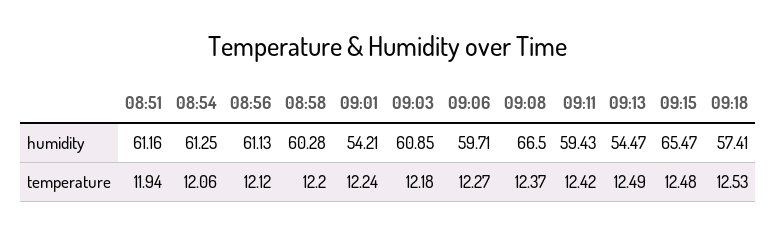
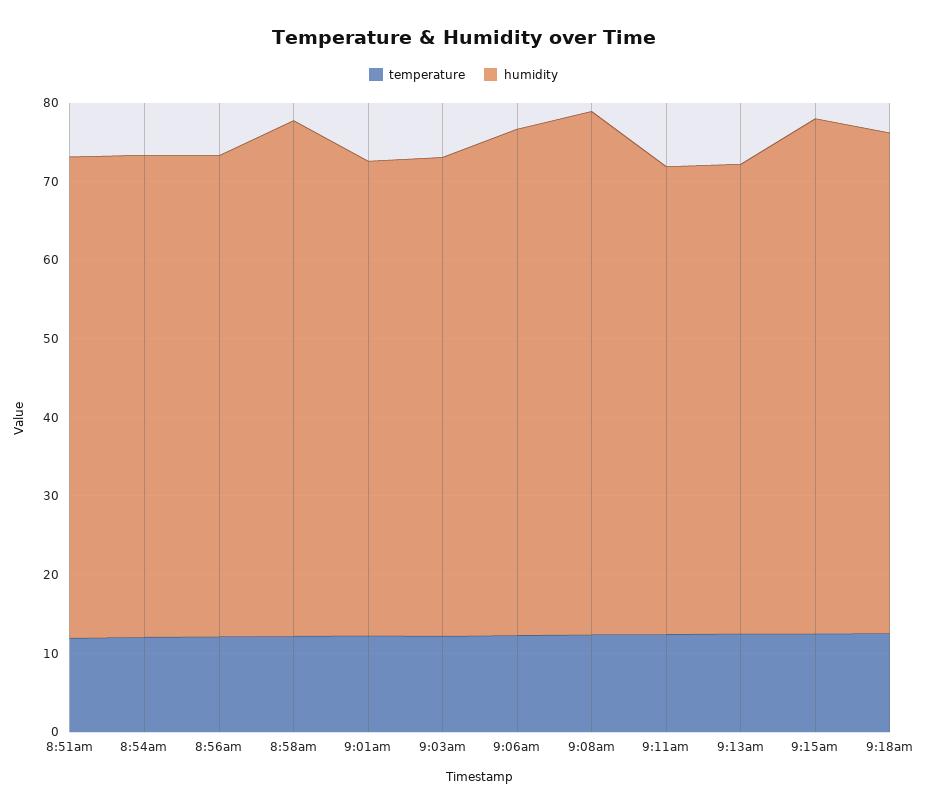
humidity, 08:58: 60.28 -> 66
humidity, 09:01: 54.21 -> 60
humidity, 09:06: 59.71 -> 64
humidity, 09:13: 54.47 -> 60
humidity, 09:18: 57.41 -> 64

